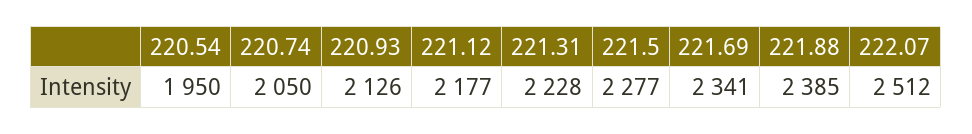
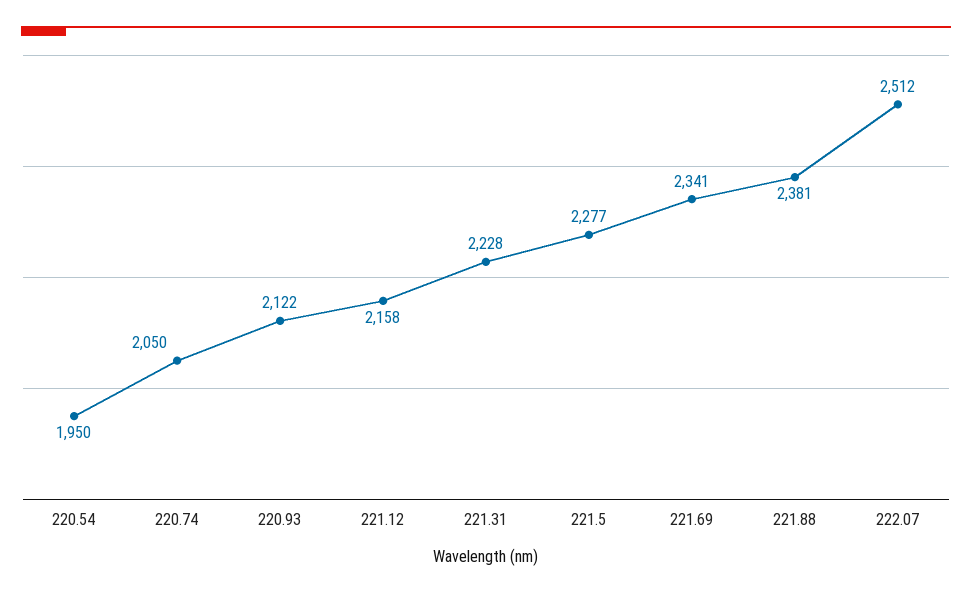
220.93: 2126 -> 2122
221.12: 2177 -> 2158
221.88: 2385 -> 2381

